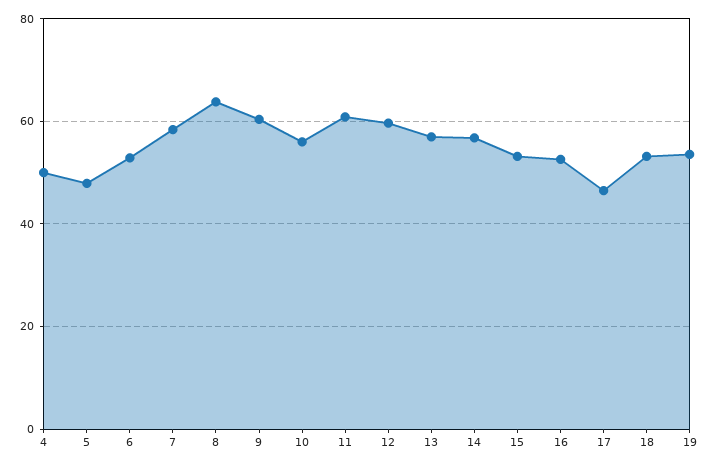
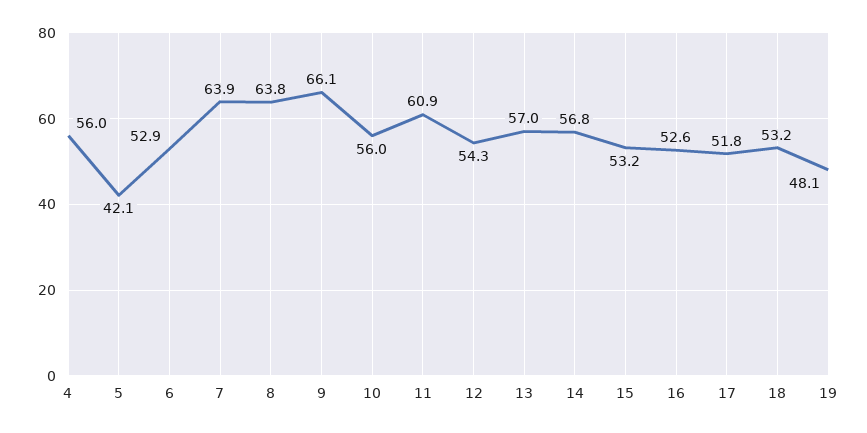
4: 50 -> 56
5: 48 -> 42.1
7: 58 -> 63.9
9: 60 -> 66.1
12: 60 -> 54.3
17: 46 -> 51.8
19: 54 -> 48.1

